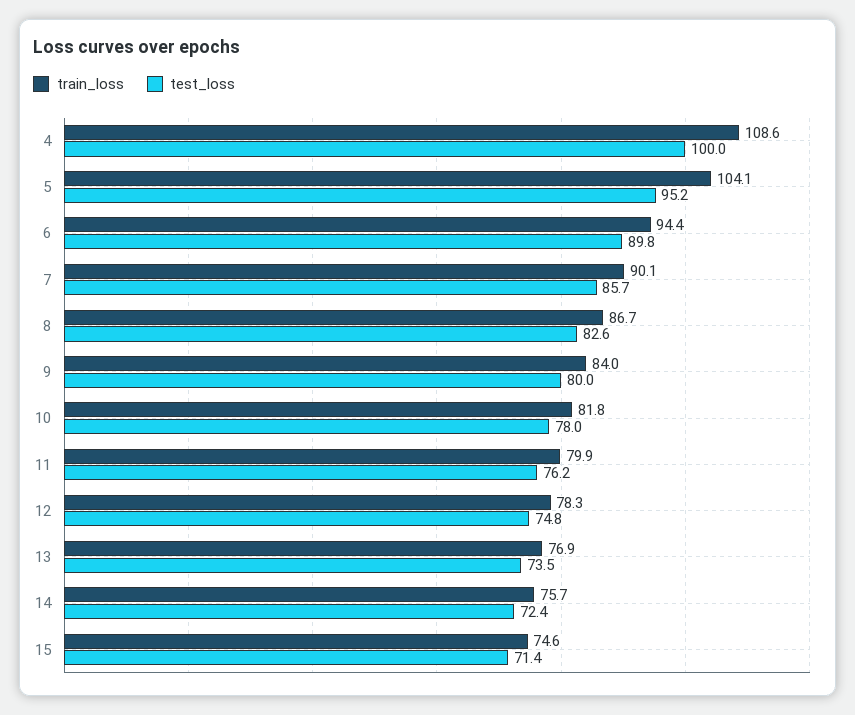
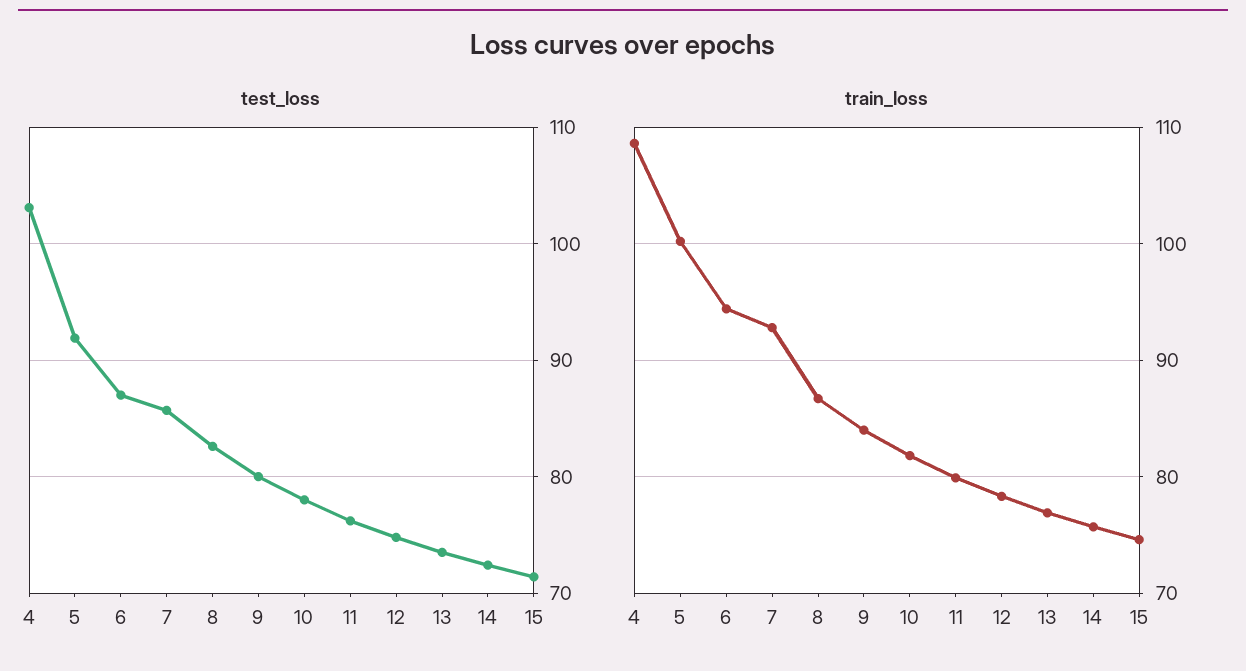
test_loss, 4: 100 -> 103
train_loss, 5: 104.1 -> 100
test_loss, 5: 95.2 -> 92
test_loss, 6: 89.8 -> 87
train_loss, 7: 90.1 -> 93

